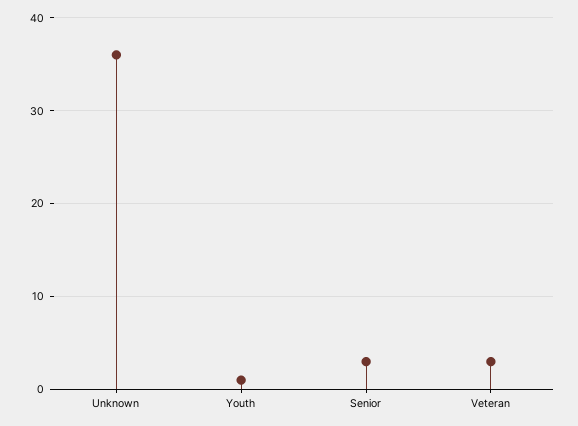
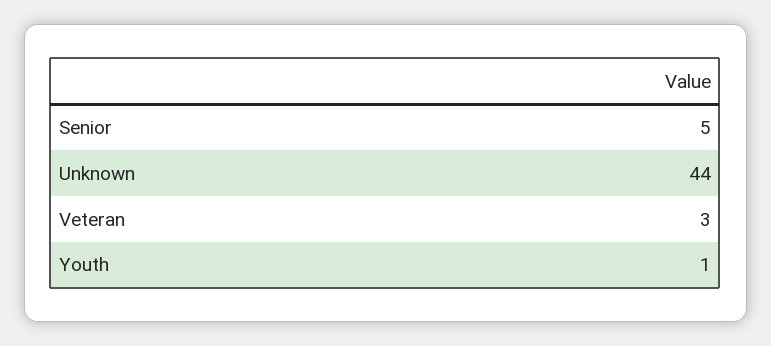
Unknown: 36 -> 44
Senior: 3 -> 5

